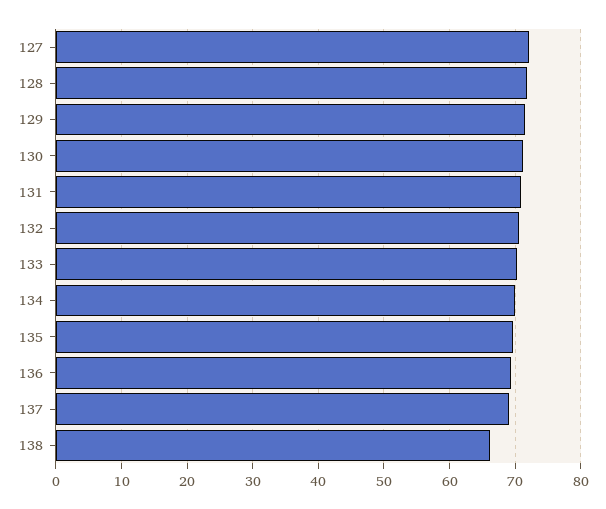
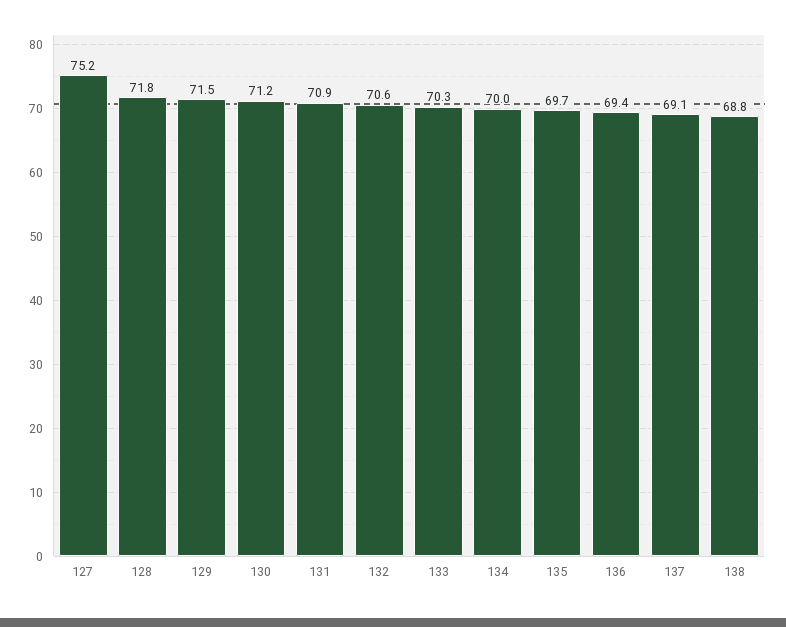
127: 72 -> 75.2
138: 66 -> 68.8

